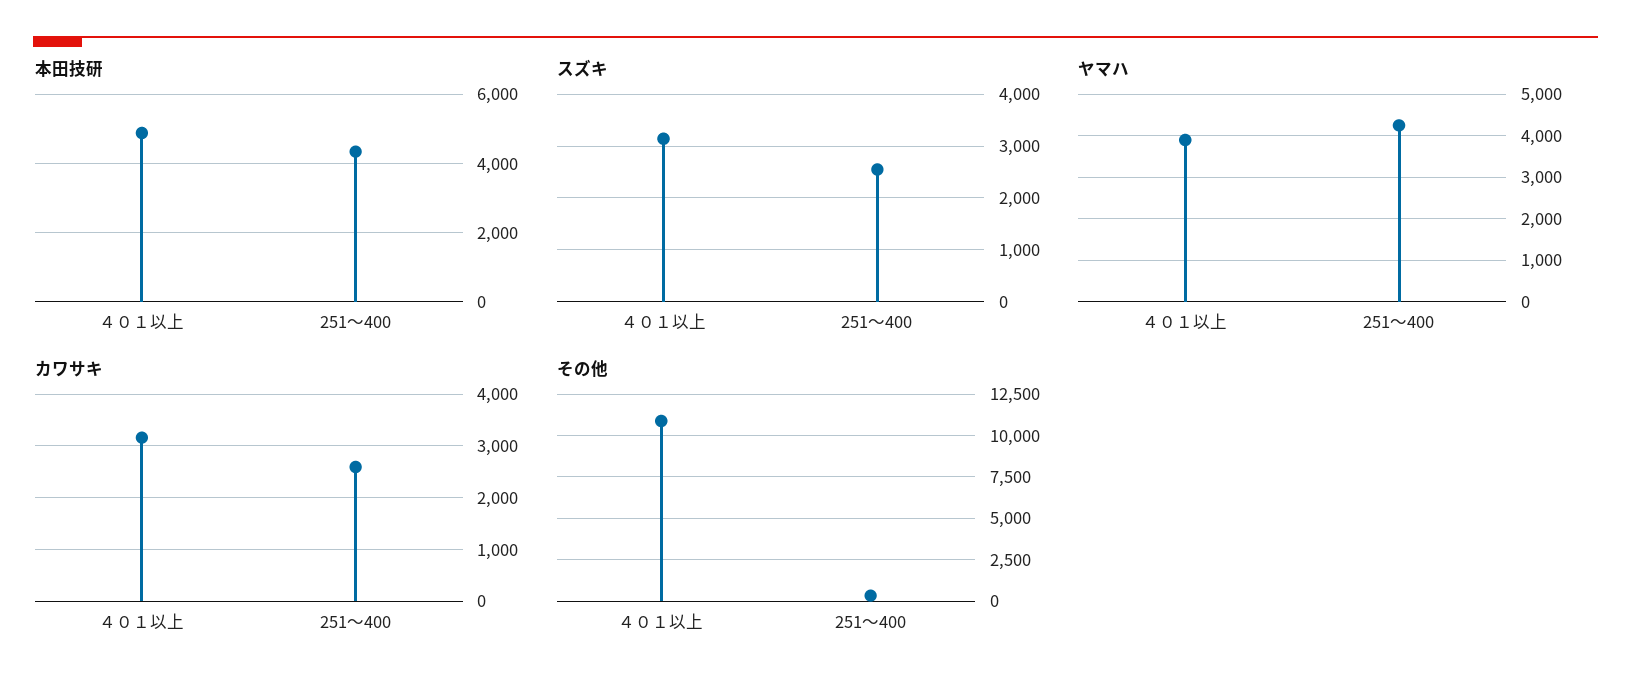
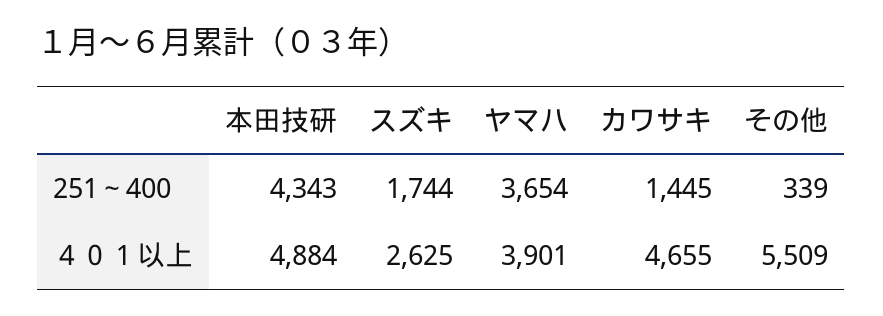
スズキ, ４０１以上: 3200 -> 2625
スズキ, 251～400: 2600 -> 1744
ヤマハ, 251～400: 4200 -> 3654
カワサキ, ４０１以上: 3200 -> 4655
カワサキ, 251～400: 2600 -> 1445
その他, ４０１以上: 11000 -> 5509

